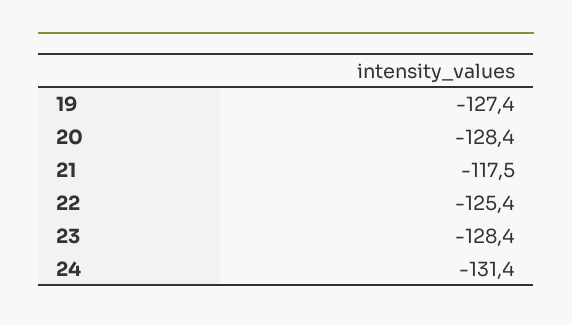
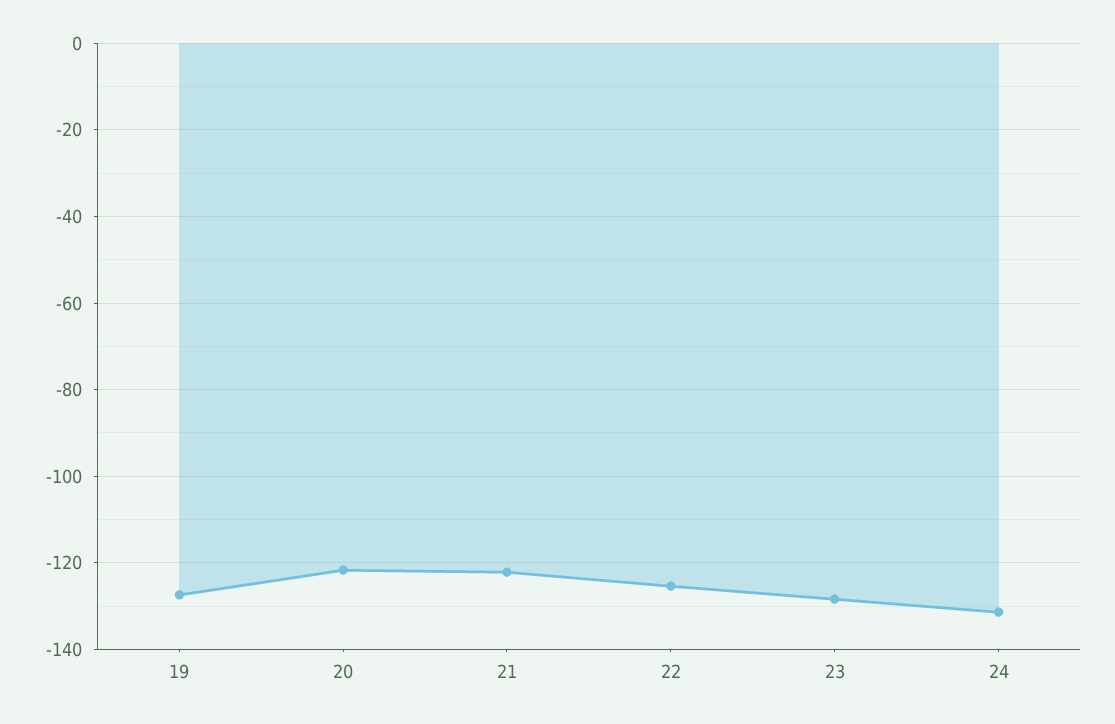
20: -128.4 -> -122
21: -117.5 -> -122

